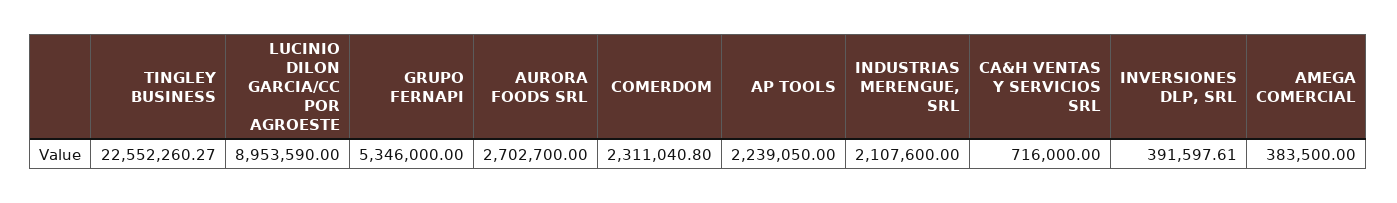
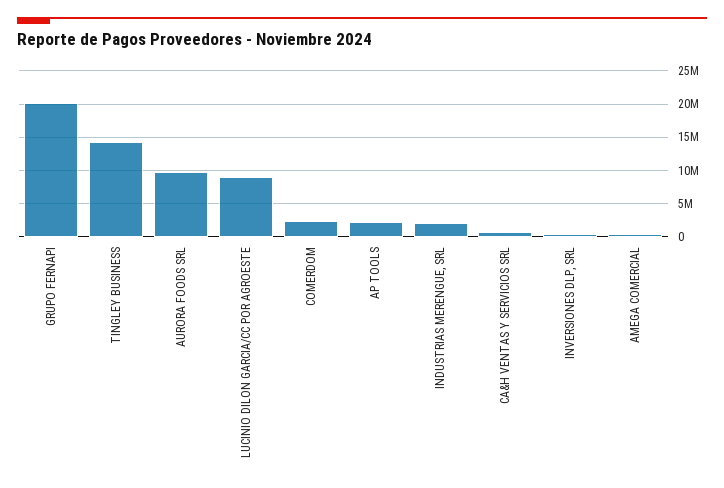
TINGLEY BUSINESS: 22552260.27 -> 14000000
GRUPO FERNAPI: 5346000 -> 20000000
AURORA FOODS SRL: 2702700 -> 10000000

